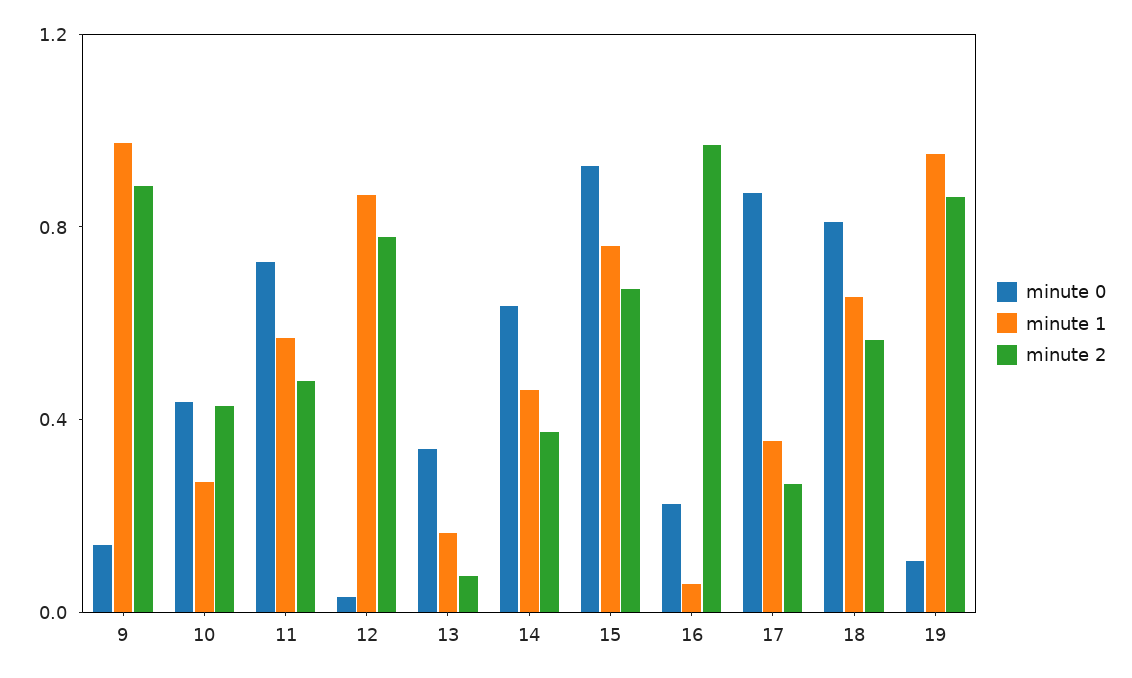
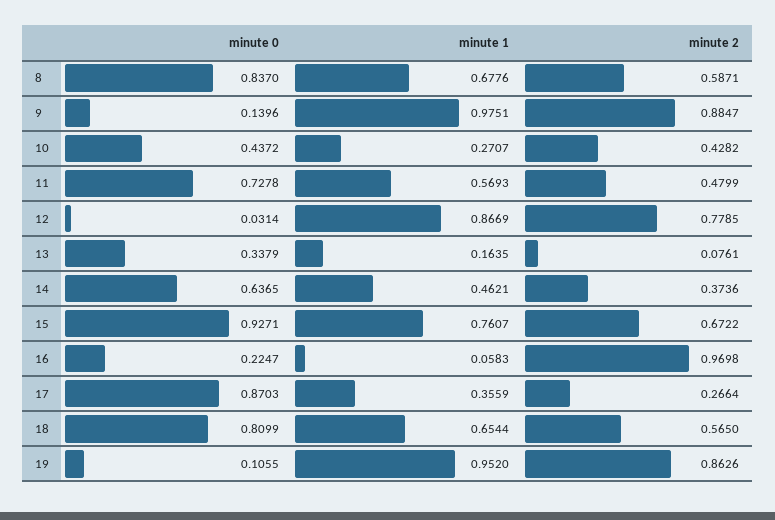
minute 0, 8: none -> 0.837
minute 1, 8: none -> 0.6776
minute 2, 8: none -> 0.5871

